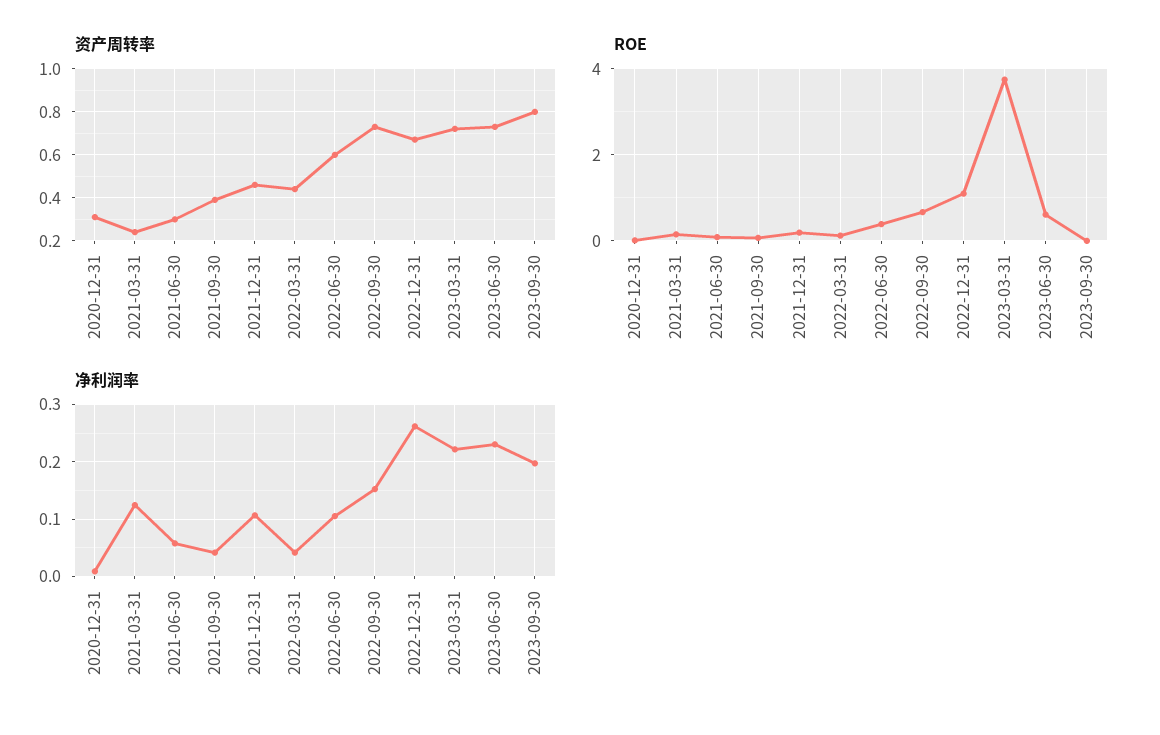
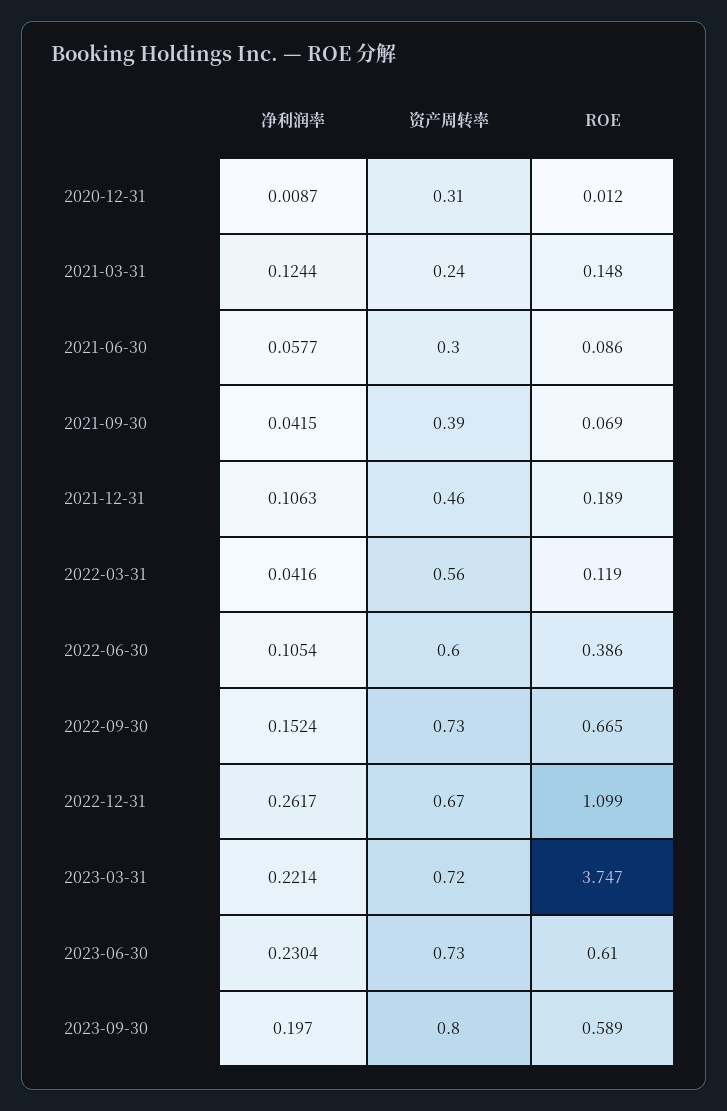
资产周转率, 2022-03-31: 0.45 -> 0.56
ROE, 2023-09-30: 0 -> 0.589

